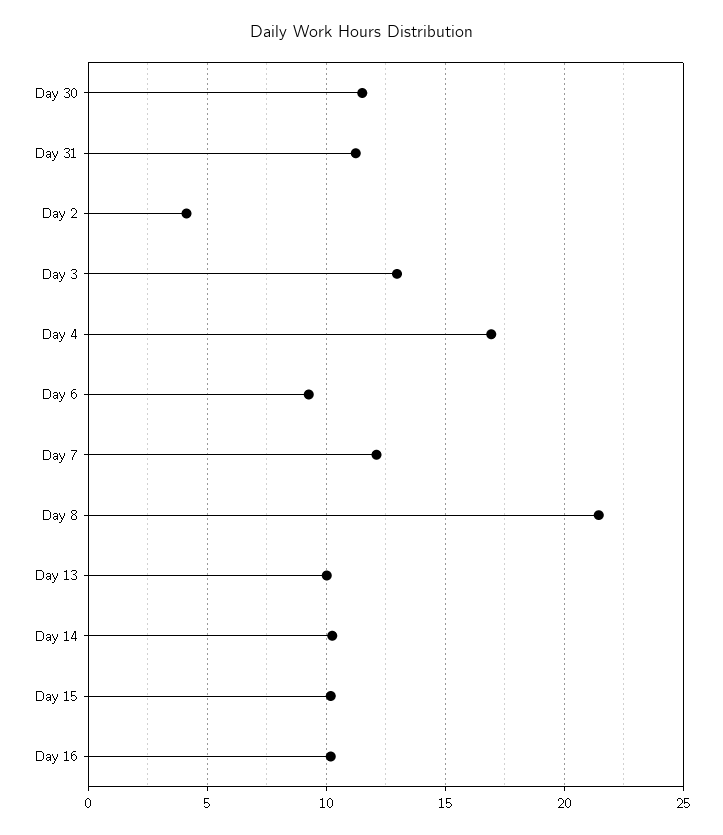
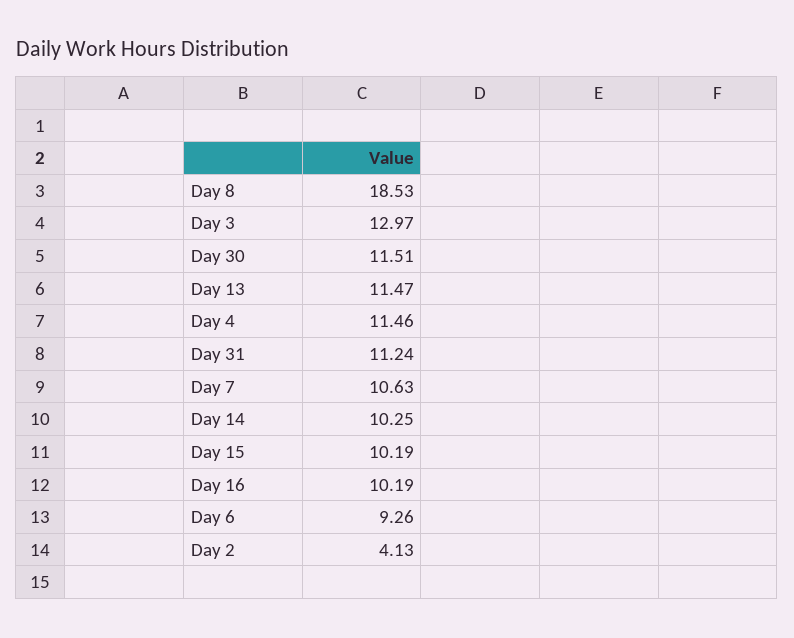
Day 4: 17 -> 11.46
Day 7: 12 -> 10.63
Day 8: 21.5 -> 18.53
Day 13: 10 -> 11.47

